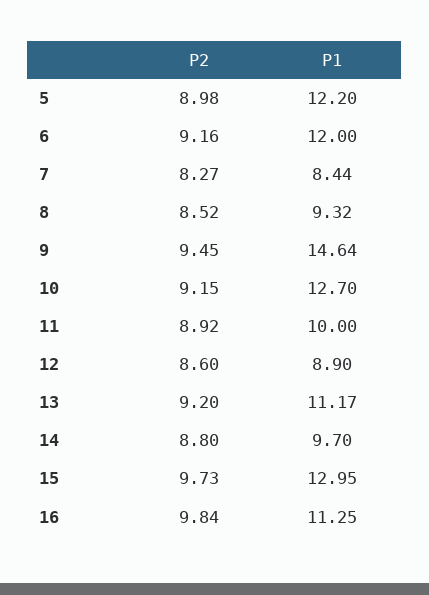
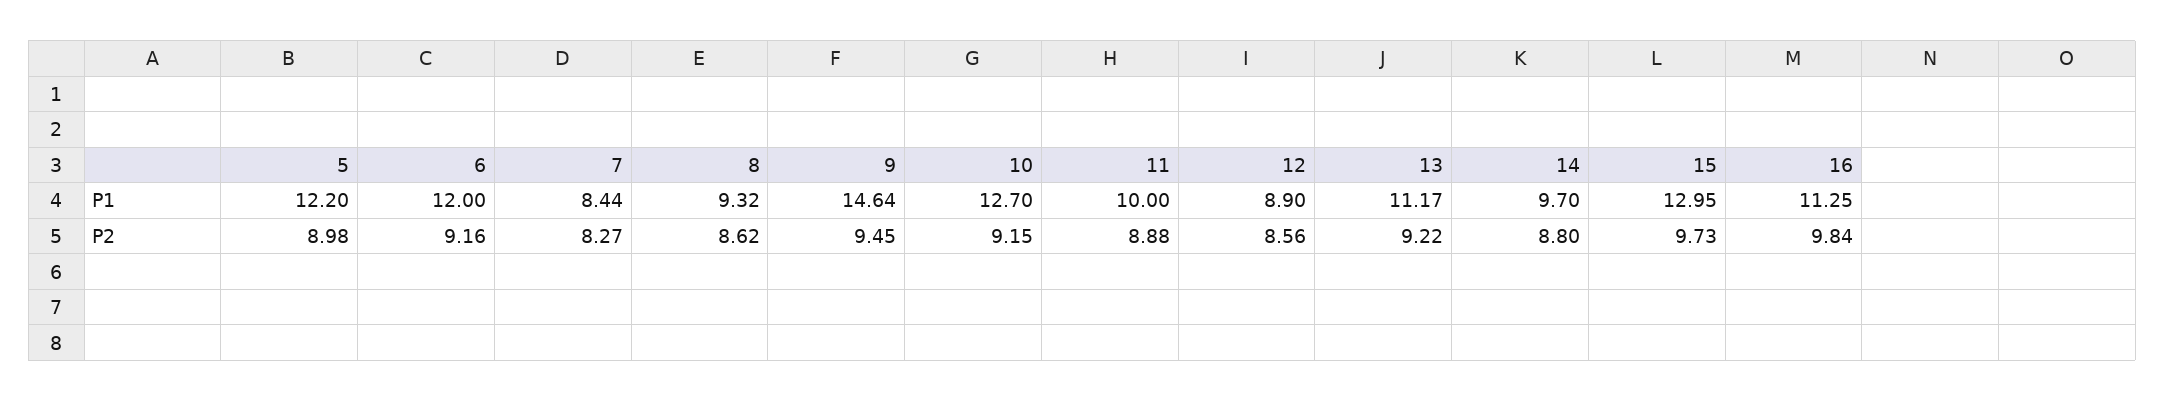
P2, 8: 8.52 -> 8.62
P2, 11: 8.92 -> 8.88
P2, 12: 8.6 -> 8.56
P2, 13: 9.2 -> 9.22

